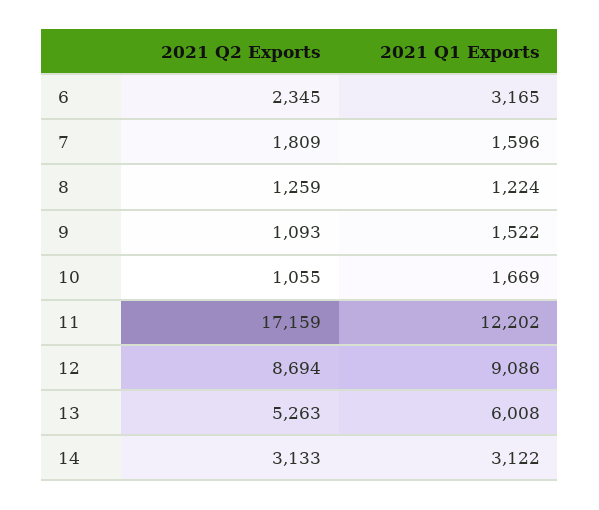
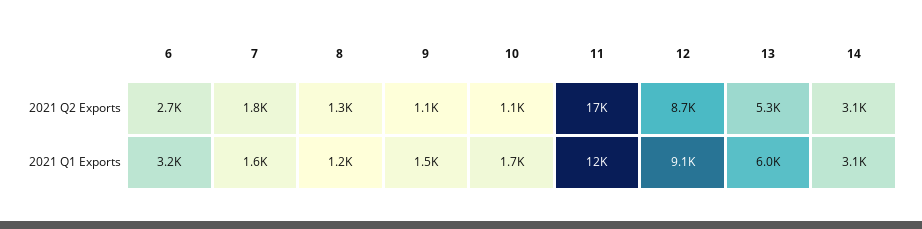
2021 Q2 Exports, 6: 2345 -> 2700

